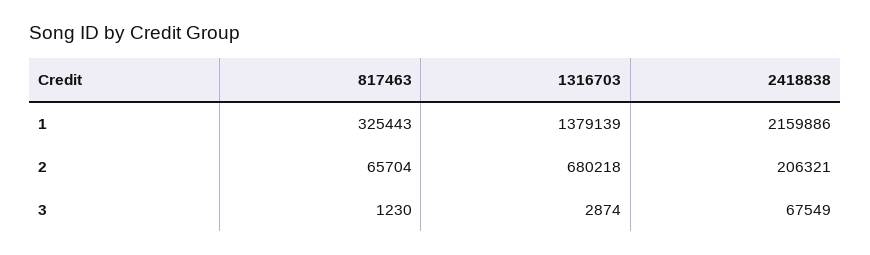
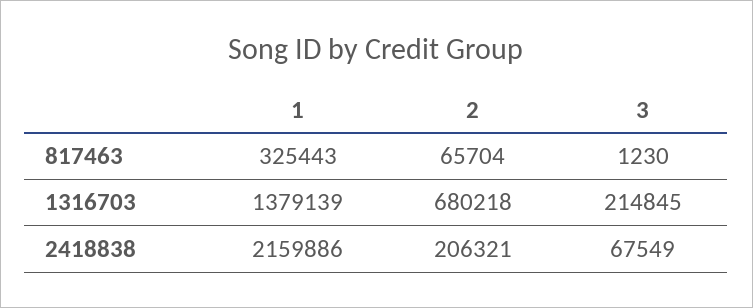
1316703, 3: 2874 -> 214845

